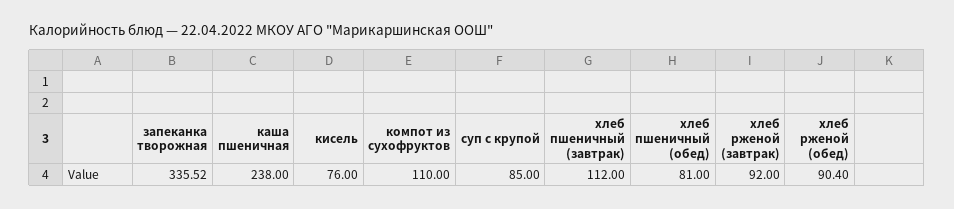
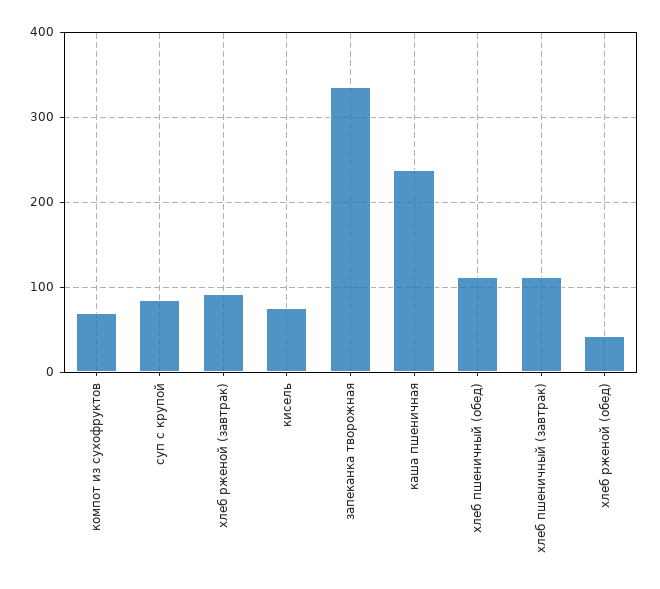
компот из сухофруктов: 110 -> 70
хлеб пшеничный (обед): 81 -> 110
хлеб рженой (обед): 90.4 -> 40

